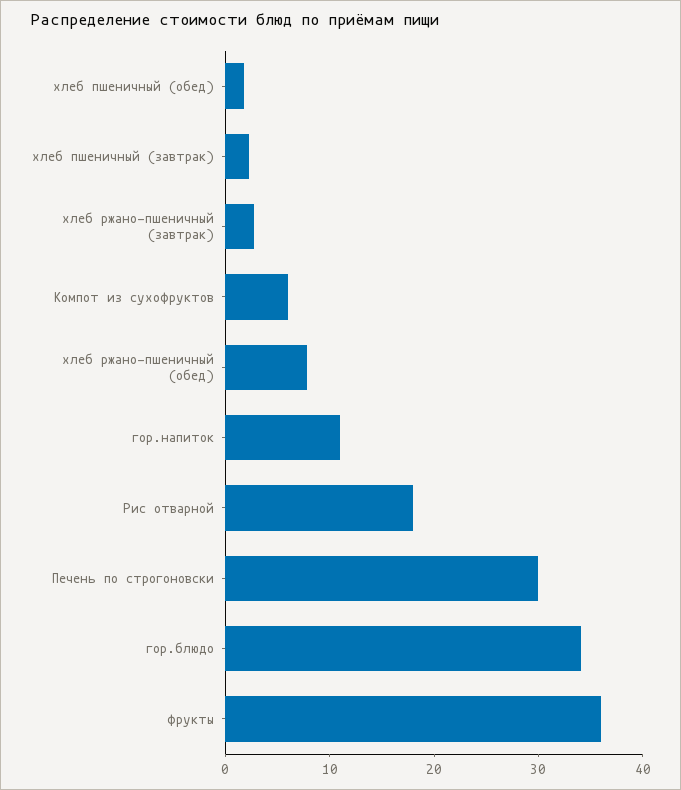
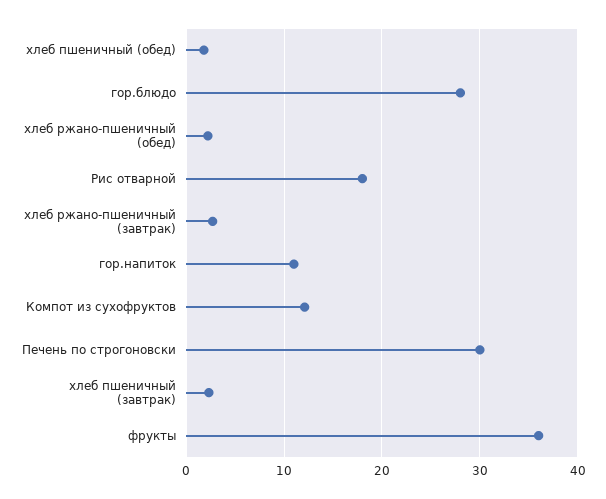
Компот из сухофруктов: 6 -> 12
хлеб ржано-пшеничный (обед): 8 -> 2
гор.блюдо: 34 -> 28

